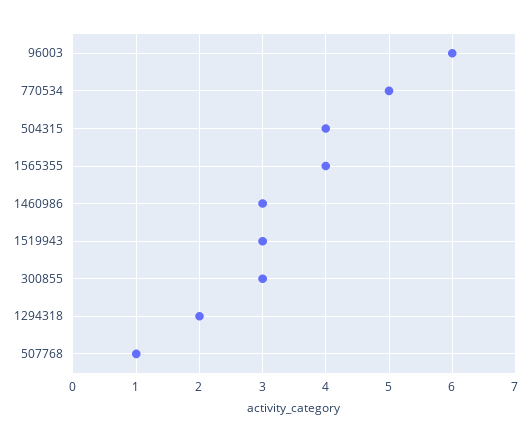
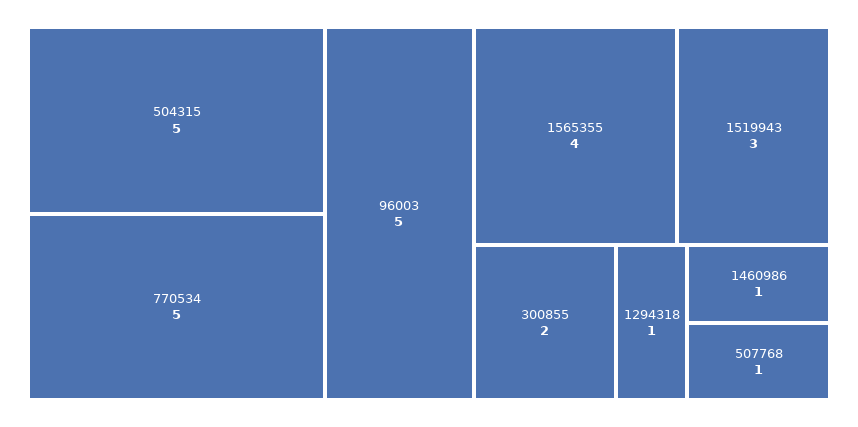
96003: 6 -> 5
504315: 4 -> 5
1460986: 3 -> 1
300855: 3 -> 2
1294318: 2 -> 1

